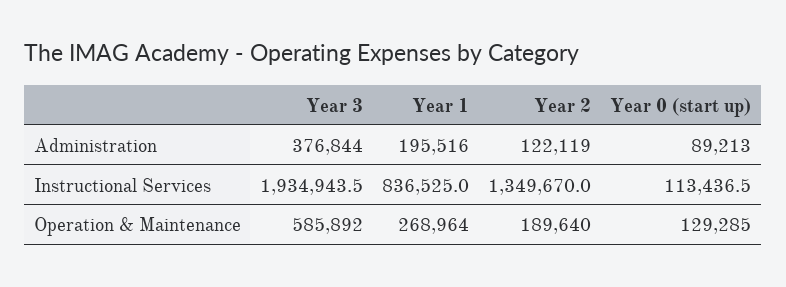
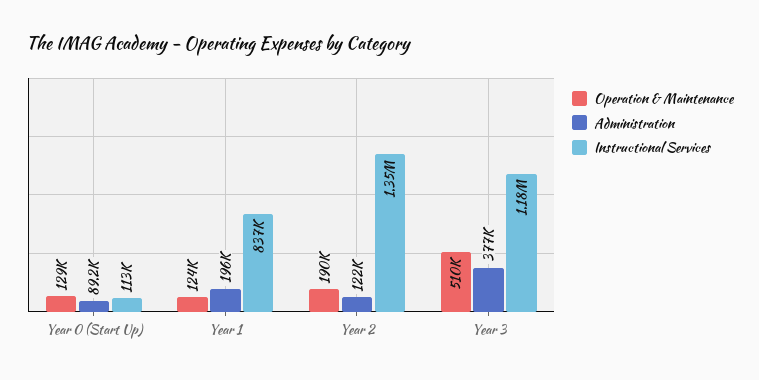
Instructional Services, Year 3: 1934943.5 -> 1180000
Operation & Maintenance, Year 3: 585892 -> 510000
Operation & Maintenance, Year 1: 268964 -> 124000

